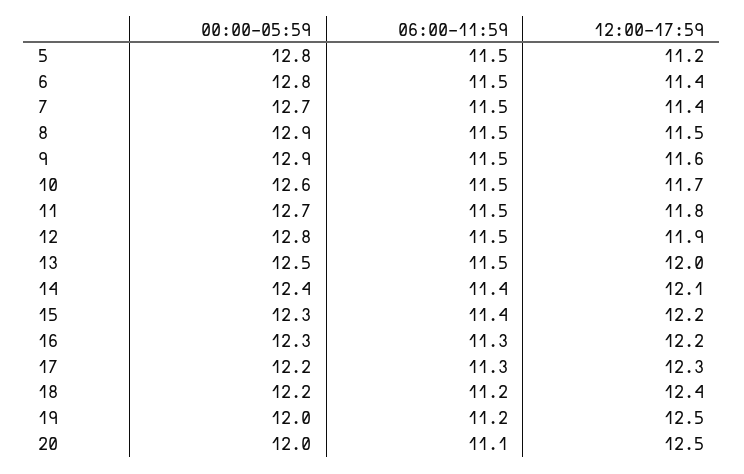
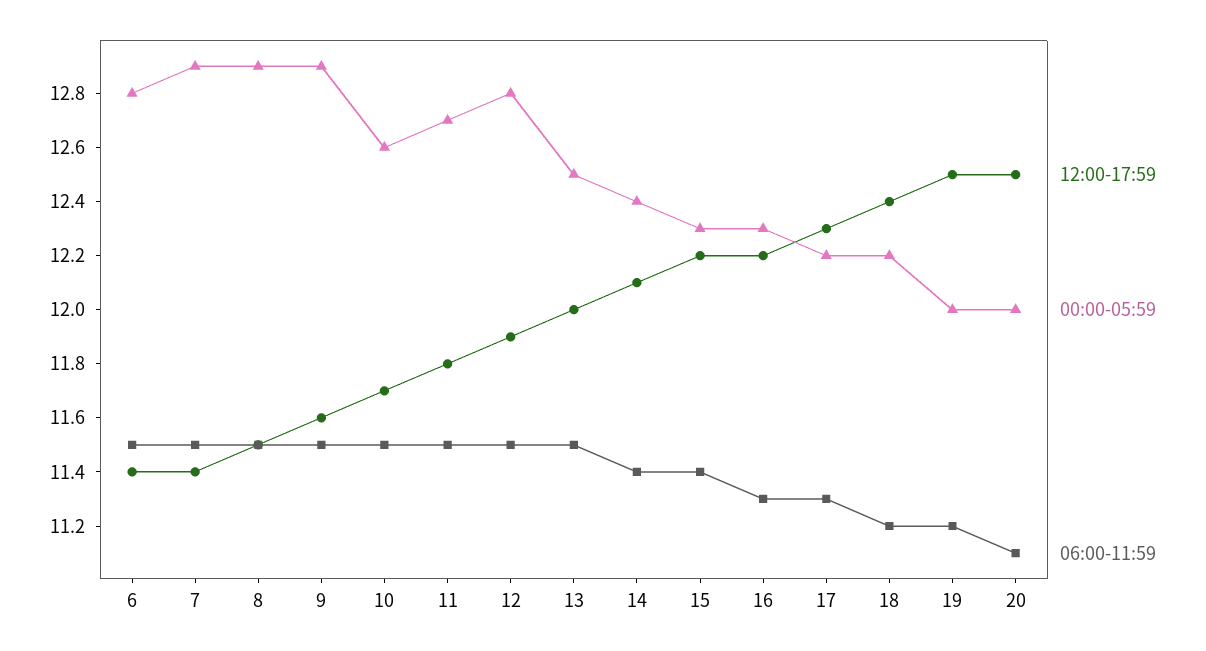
00:00-05:59, 5: 12.8 -> none
06:00-11:59, 5: 11.5 -> none
12:00-17:59, 5: 11.2 -> none
00:00-05:59, 7: 12.7 -> 12.9

